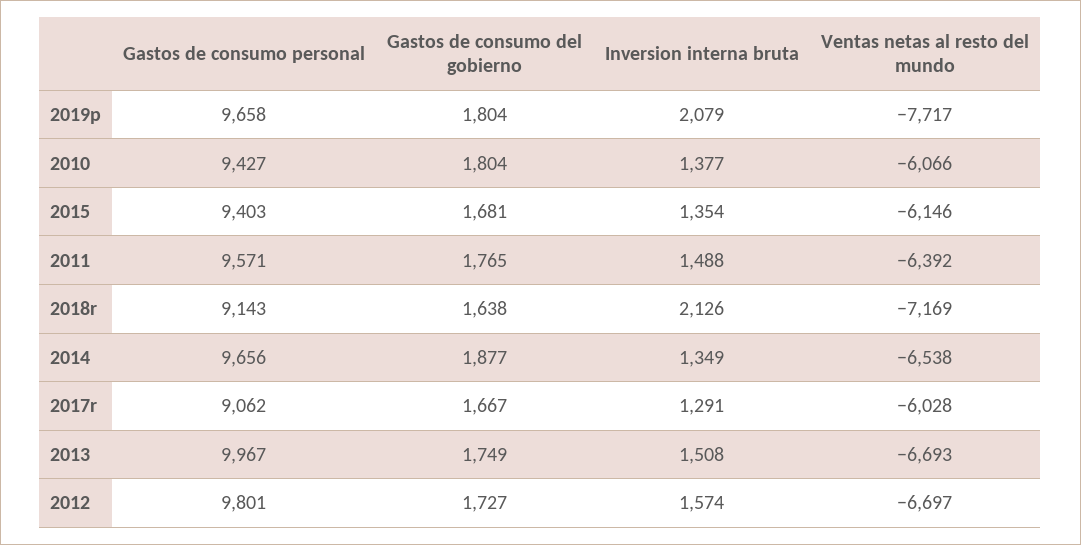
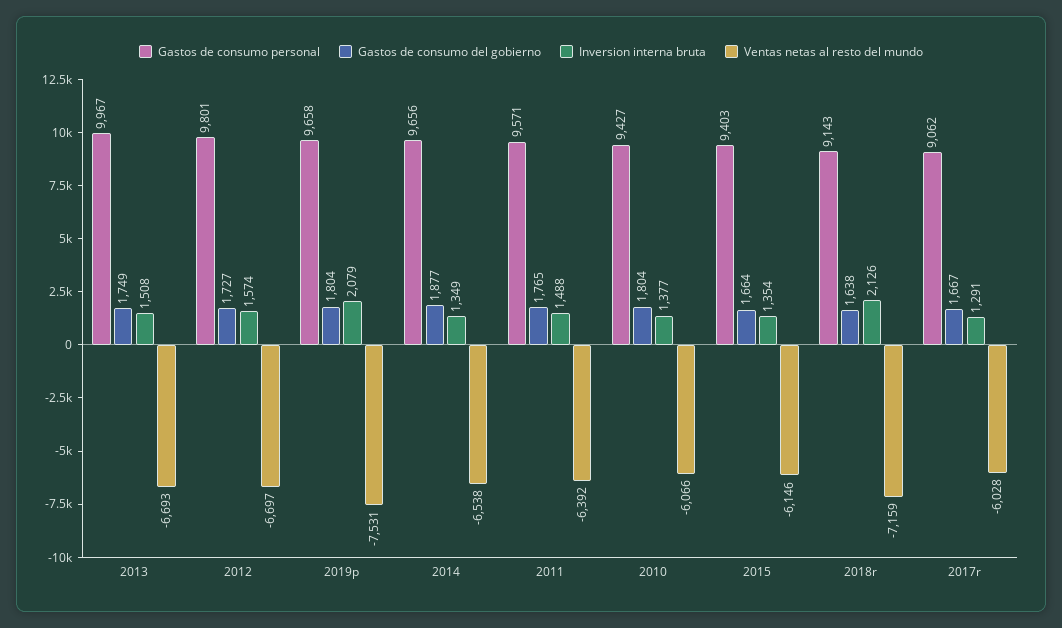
Ventas netas al resto del mundo, 2019p: -7717 -> -7531
Gastos de consumo del gobierno, 2015: 1681 -> 1664
Ventas netas al resto del mundo, 2018r: -7169 -> -7159

